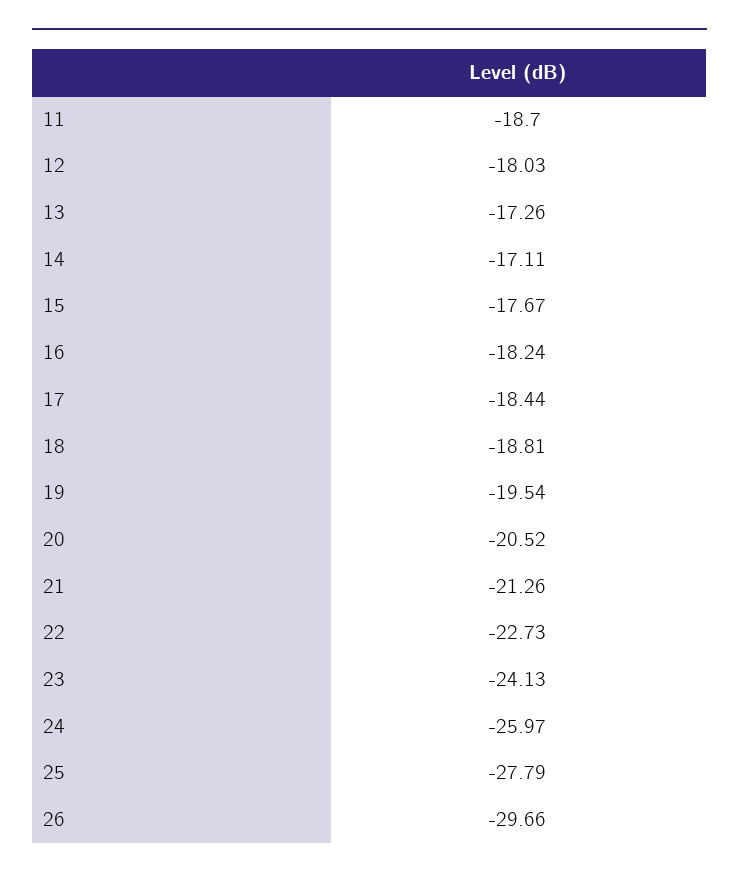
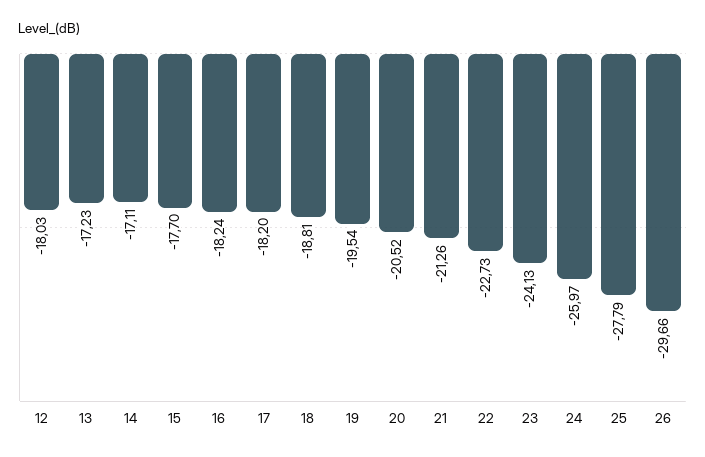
11: -18.7 -> none
13: -17.26 -> -17.23
15: -17.67 -> -17.7
17: -18.44 -> -18.2

